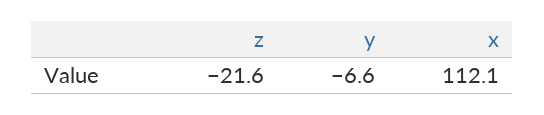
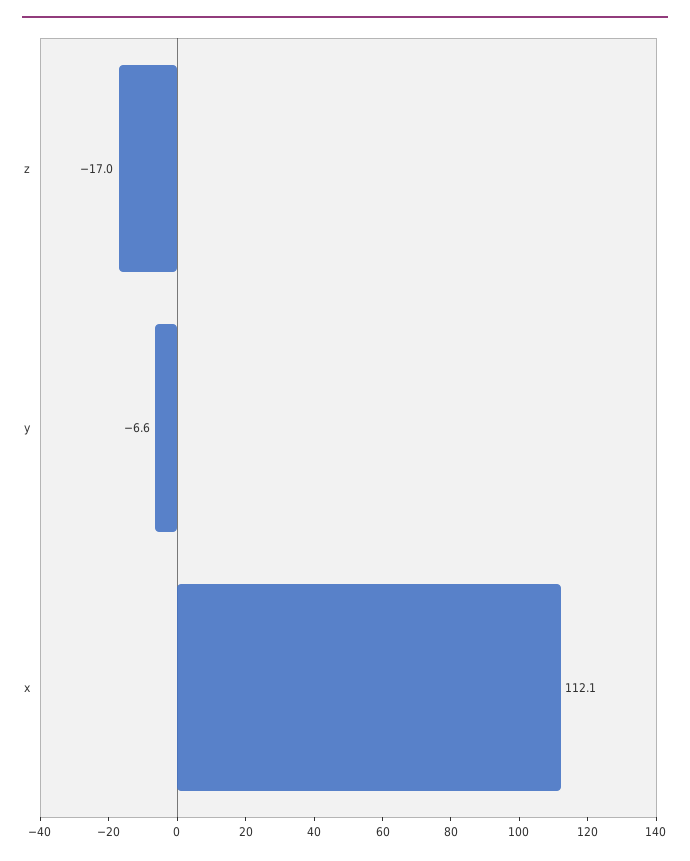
z: -21.6 -> -17

